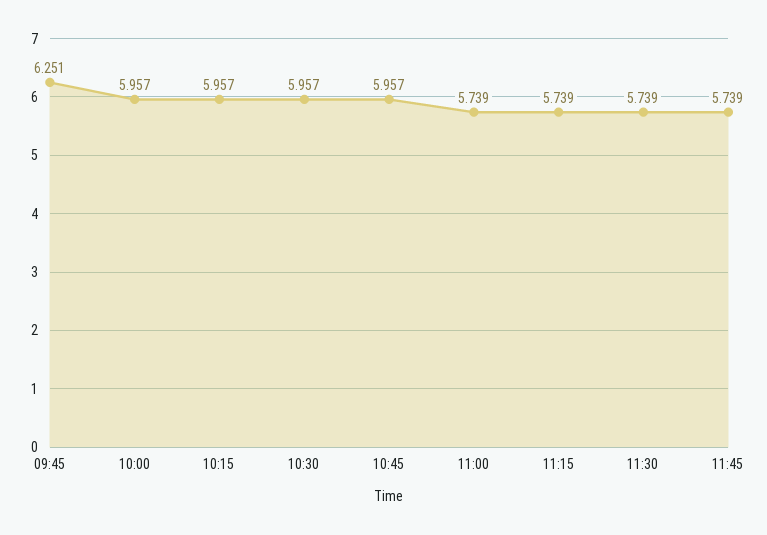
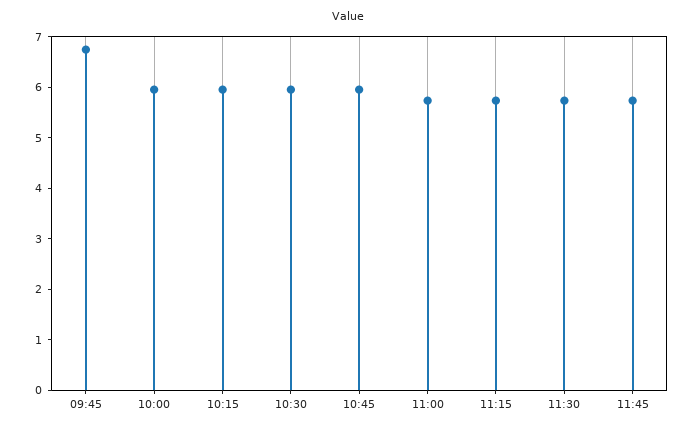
09:45: 6.251 -> 6.8

